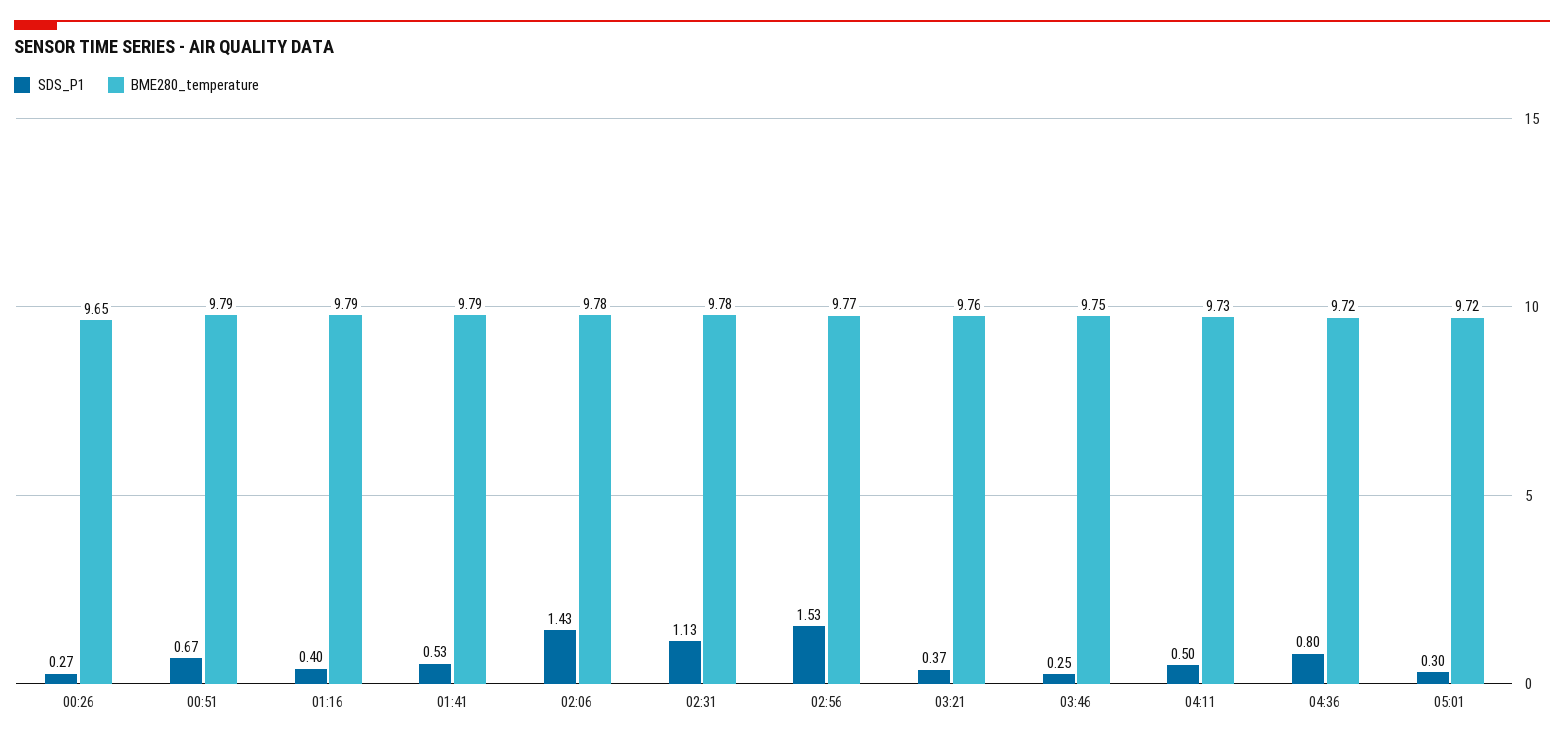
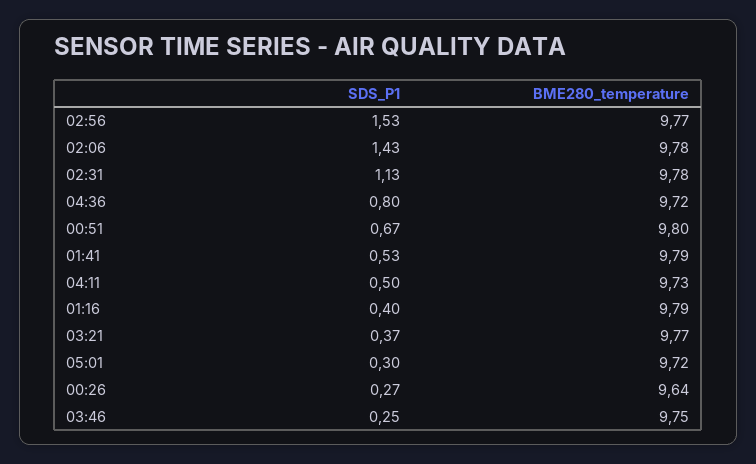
BME280_temperature, 00:26: 9.65 -> 9.64
BME280_temperature, 00:51: 9.79 -> 9.8
BME280_temperature, 03:21: 9.76 -> 9.77

